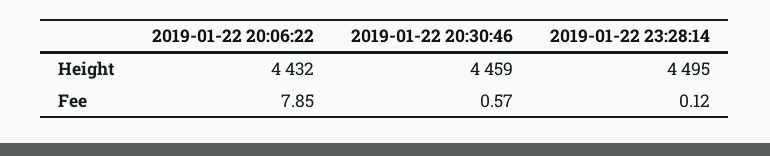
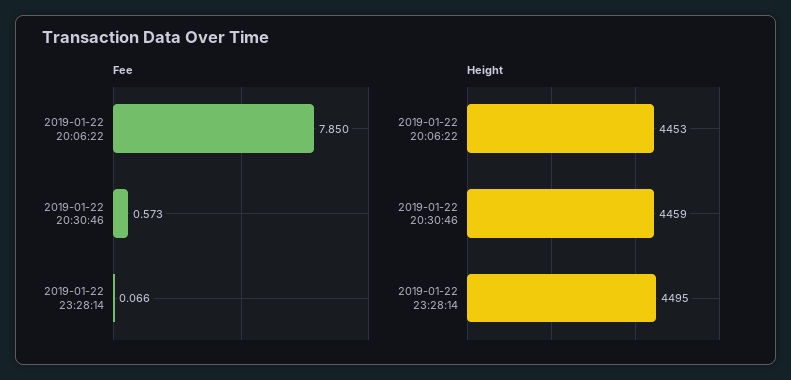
Height, 2019-01-22 20:06:22: 4432 -> 4453
Fee, 2019-01-22 23:28:14: 0.12 -> 0.066

